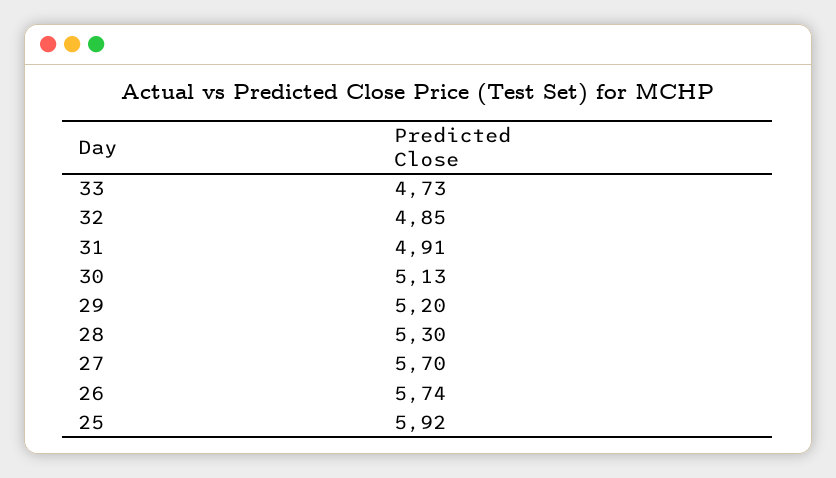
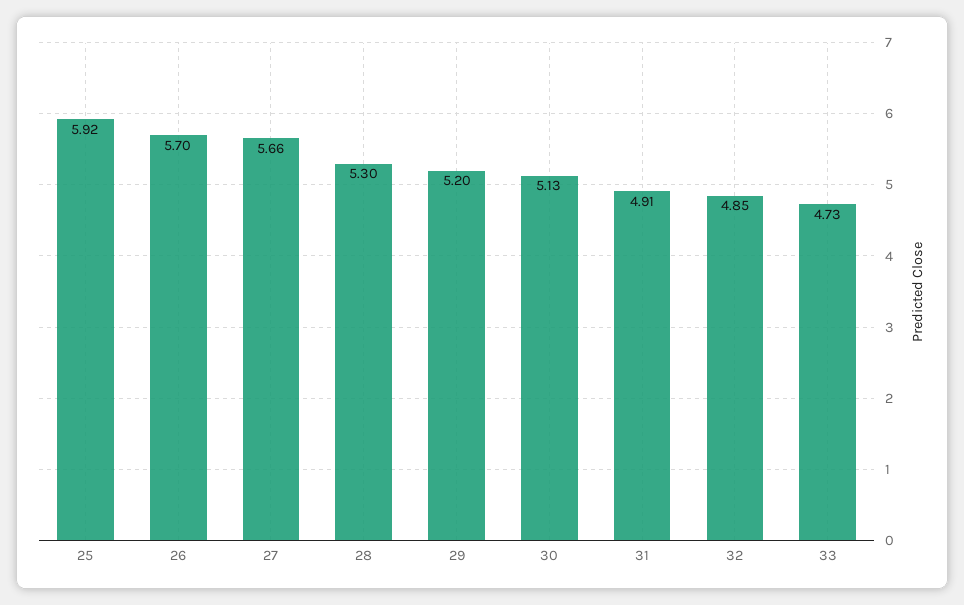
27: 5.7 -> 5.66
26: 5.74 -> 5.7

